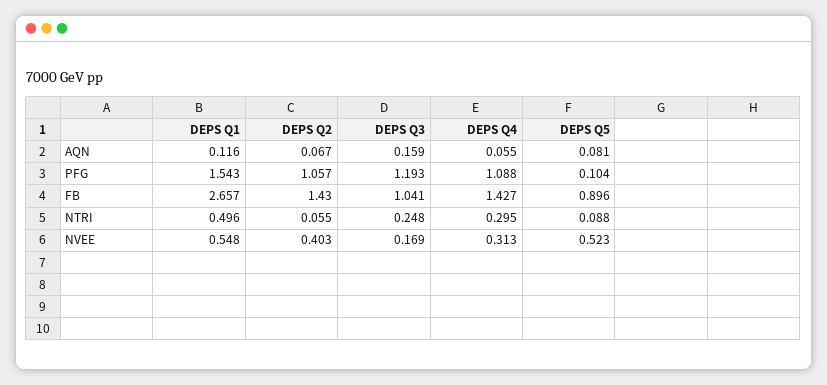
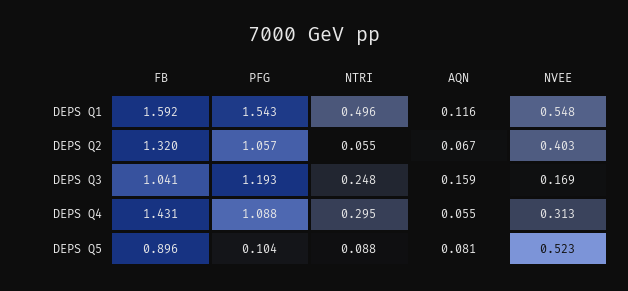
DEPS Q1, FB: 2.657 -> 1.592
DEPS Q2, FB: 1.43 -> 1.32
DEPS Q4, FB: 1.427 -> 1.431

